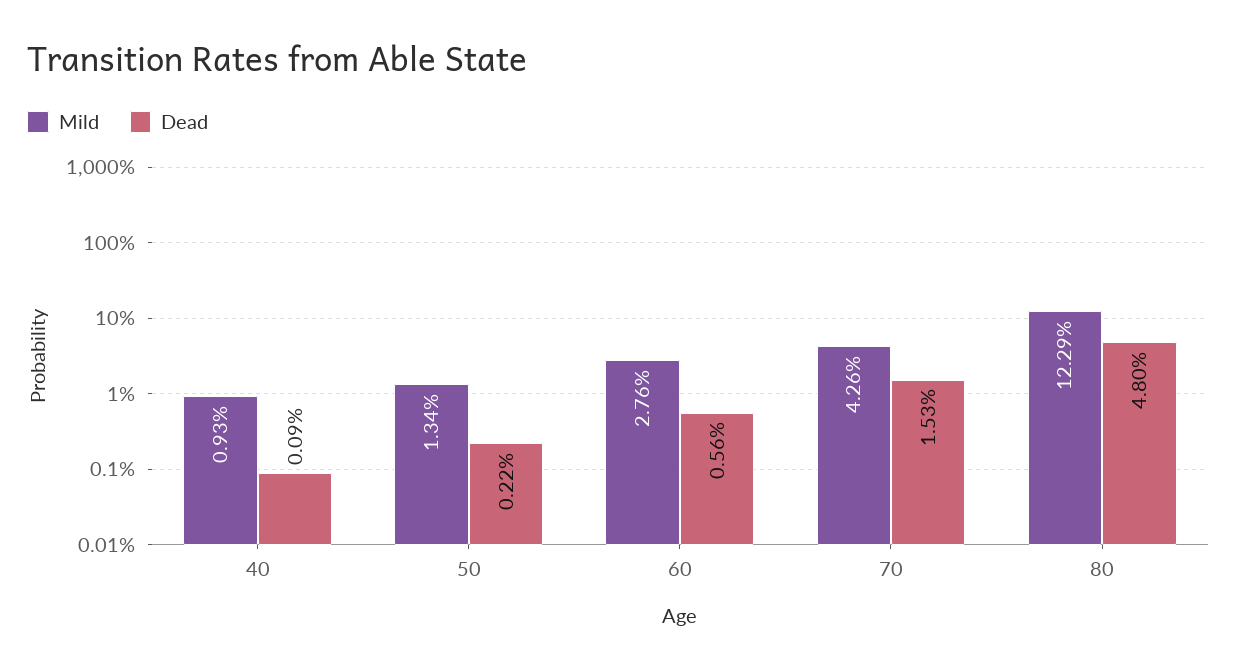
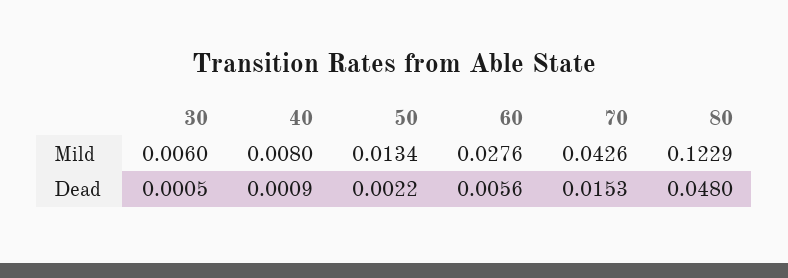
Mild, 40: 0.0093 -> 0.008
Mild, 30: none -> 0.006
Dead, 30: none -> 0.0005

